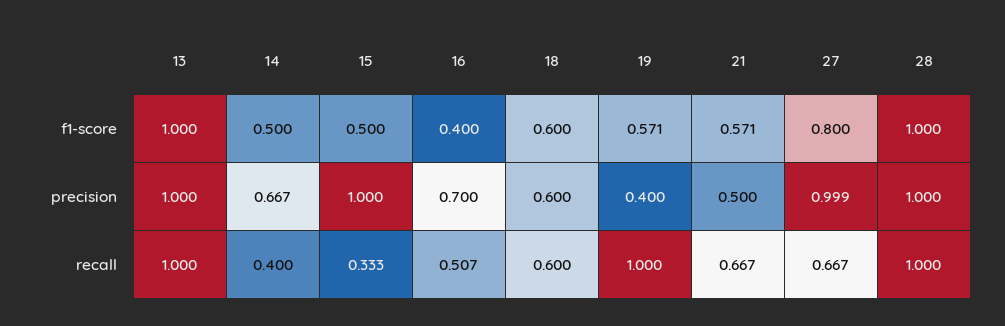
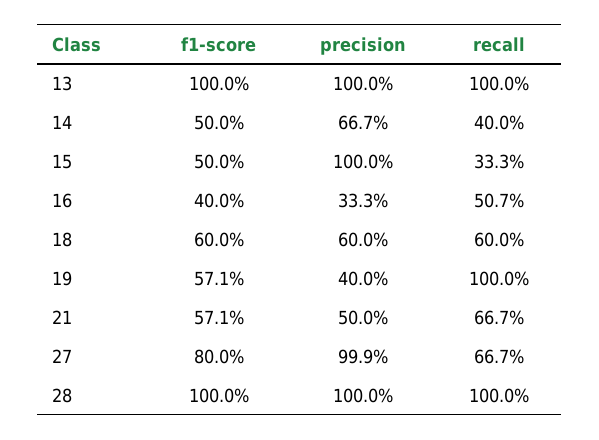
16, precision: 0.7 -> 0.333

